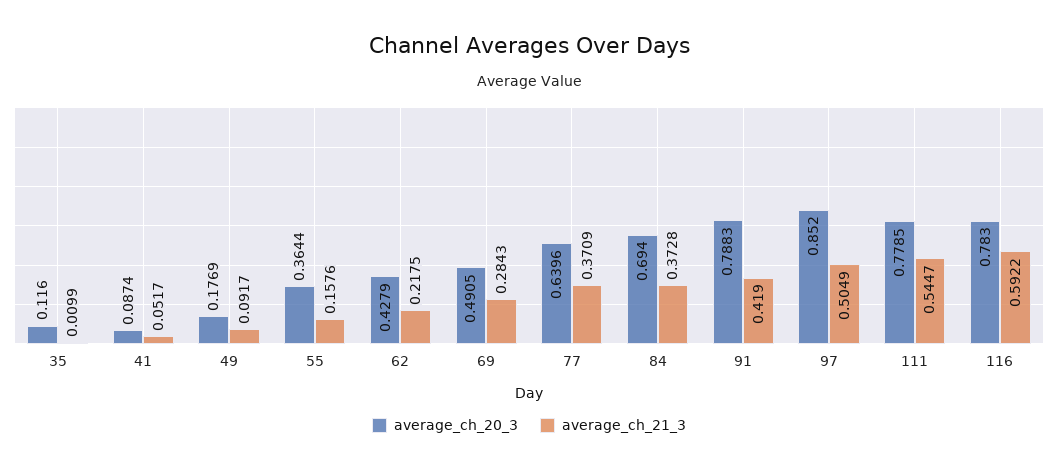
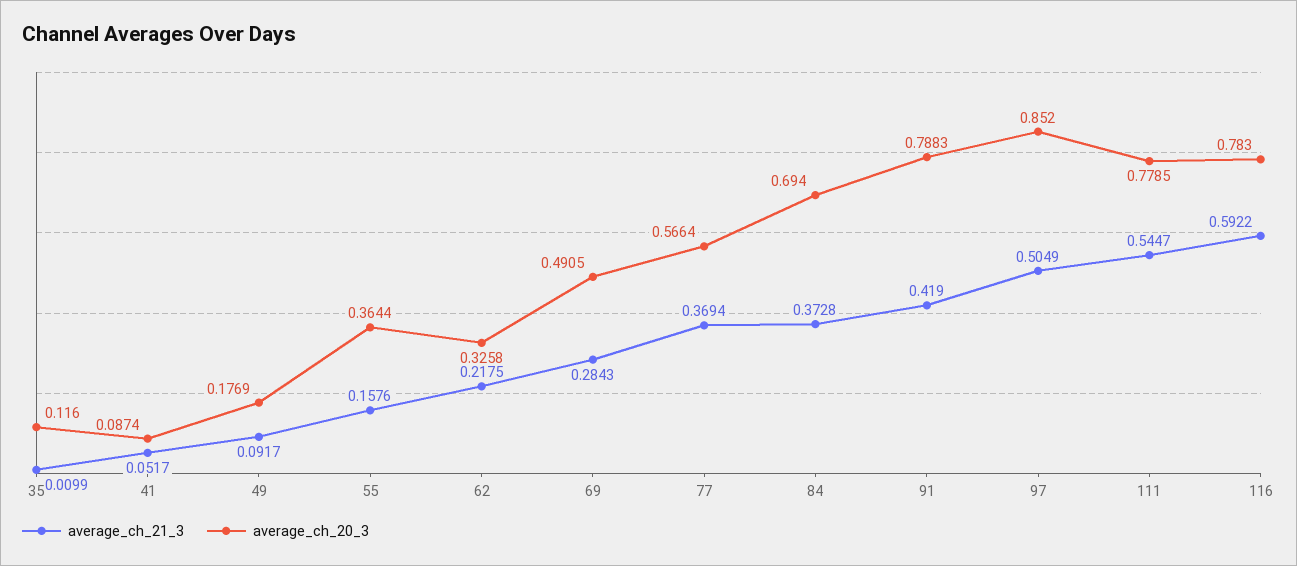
average_ch_20_3, 62: 0.4279 -> 0.3258
average_ch_20_3, 77: 0.6396 -> 0.5664
average_ch_21_3, 77: 0.3709 -> 0.3694

